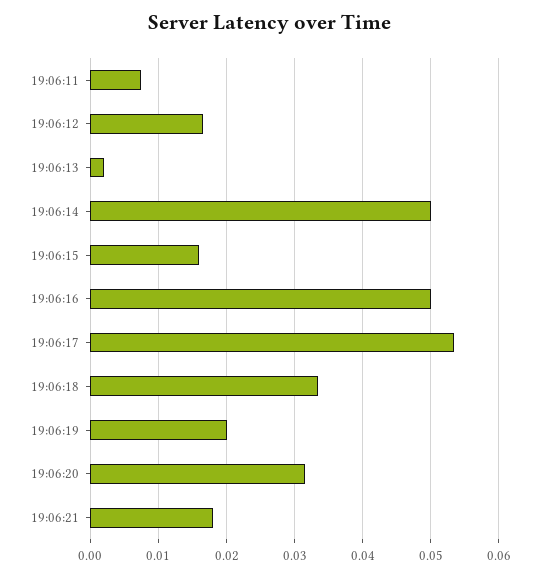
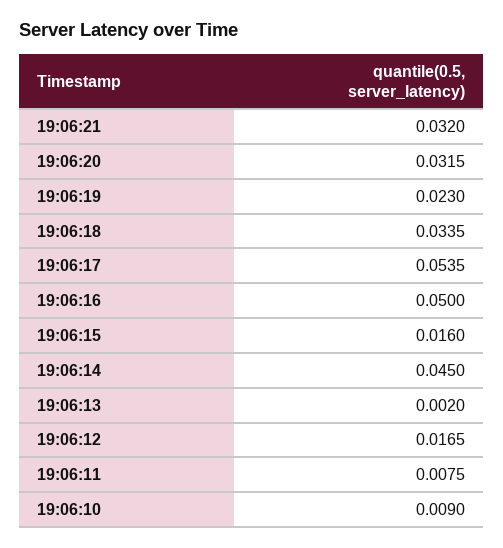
19:06:14: 0.05 -> 0.045
19:06:19: 0.02 -> 0.023
19:06:21: 0.018 -> 0.032
19:06:10: none -> 0.009

